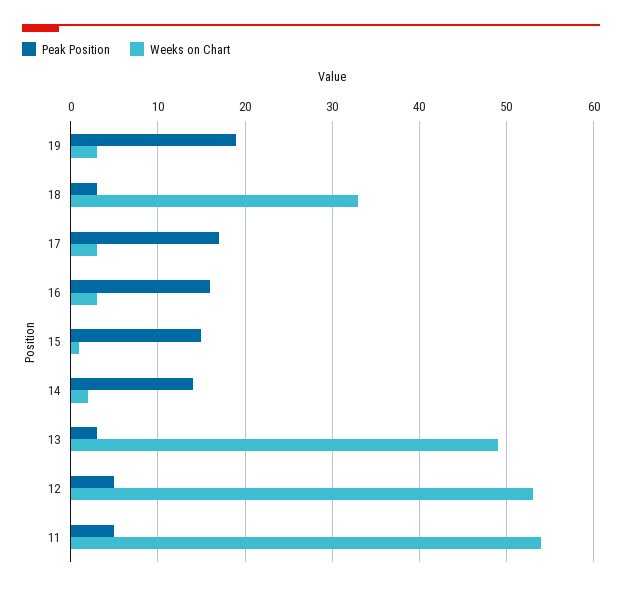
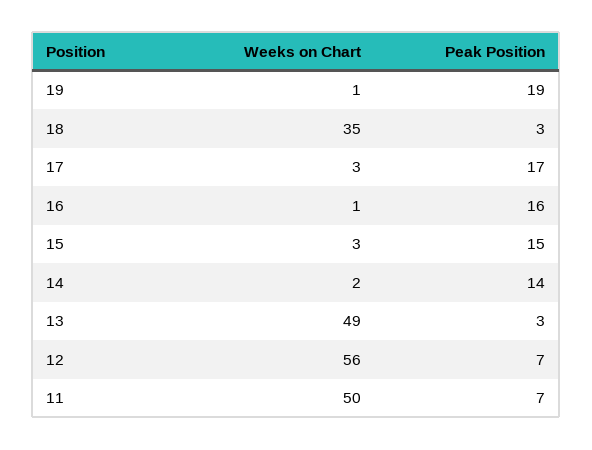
Weeks on Chart, 19: 3 -> 1
Weeks on Chart, 18: 33 -> 35
Weeks on Chart, 16: 3 -> 1
Weeks on Chart, 15: 1 -> 3
Peak Position, 12: 5 -> 7
Weeks on Chart, 12: 53 -> 56
Peak Position, 11: 5 -> 7
Weeks on Chart, 11: 54 -> 50

